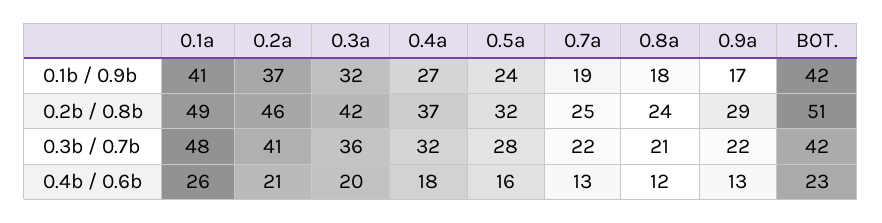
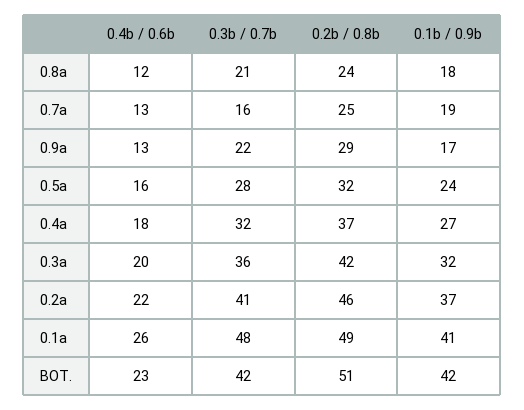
0.7a, 0.3b / 0.7b: 22 -> 16
0.2a, 0.4b / 0.6b: 21 -> 22

